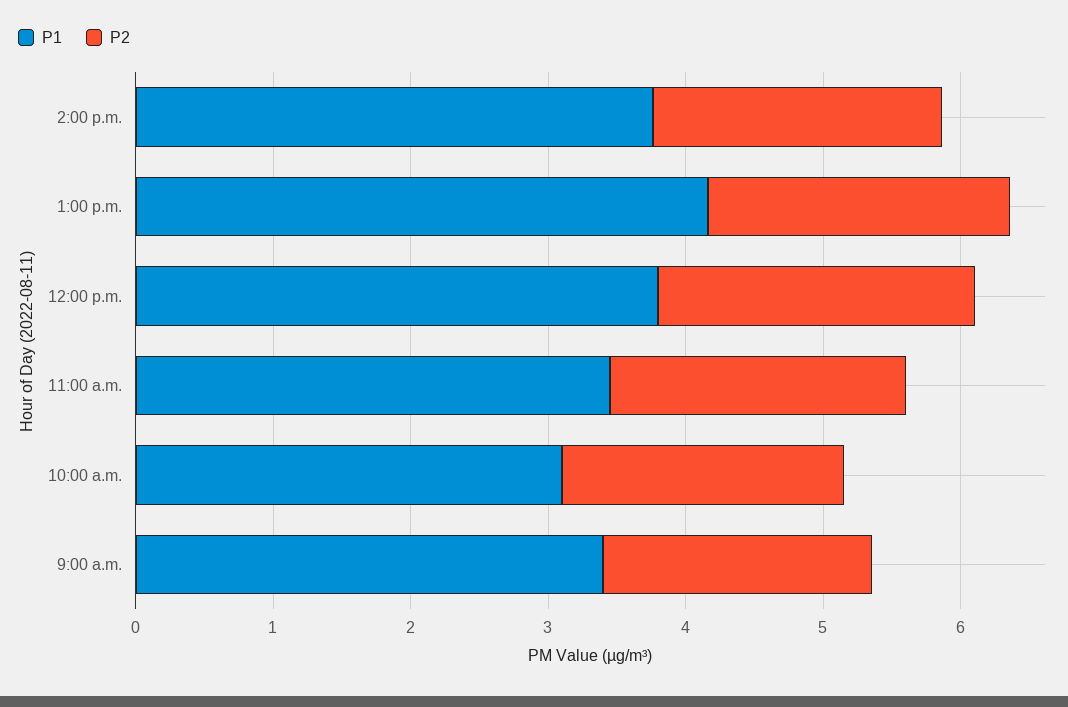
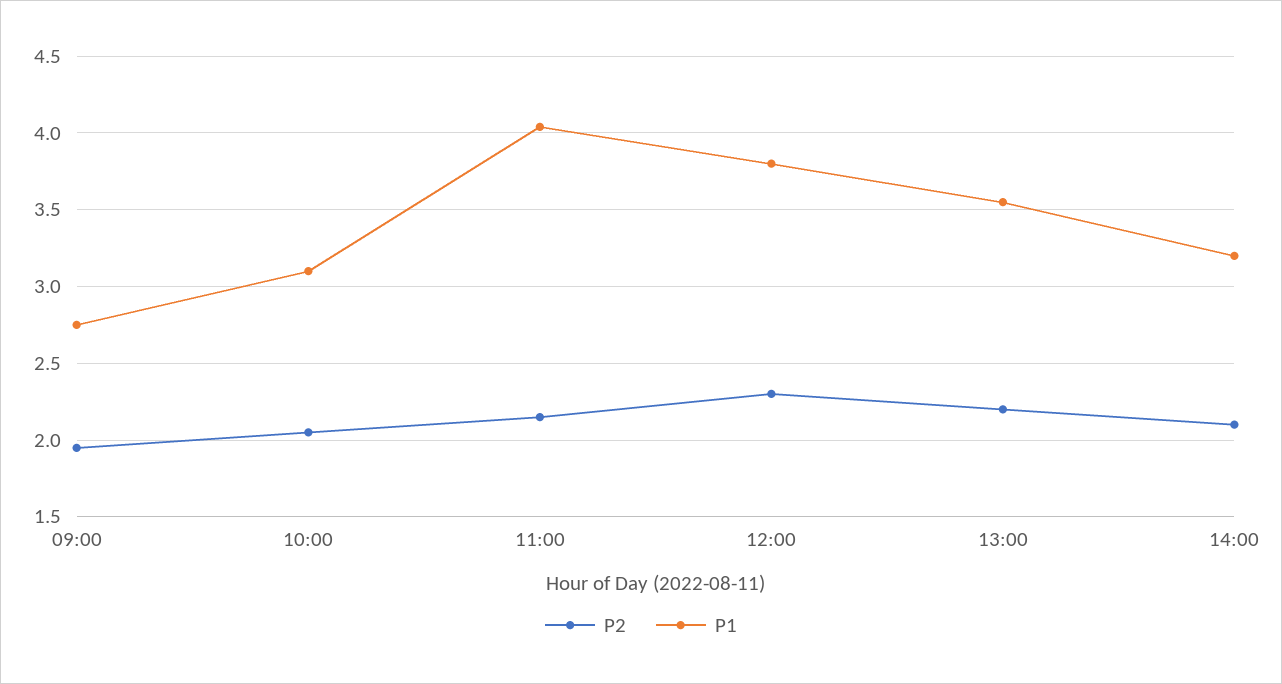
P1, 2:00 p.m.: 3.8 -> 3.2
P1, 1:00 p.m.: 4.2 -> 3.55
P1, 11:00 a.m.: 3.4 -> 4.05
P1, 9:00 a.m.: 3.4 -> 2.75

